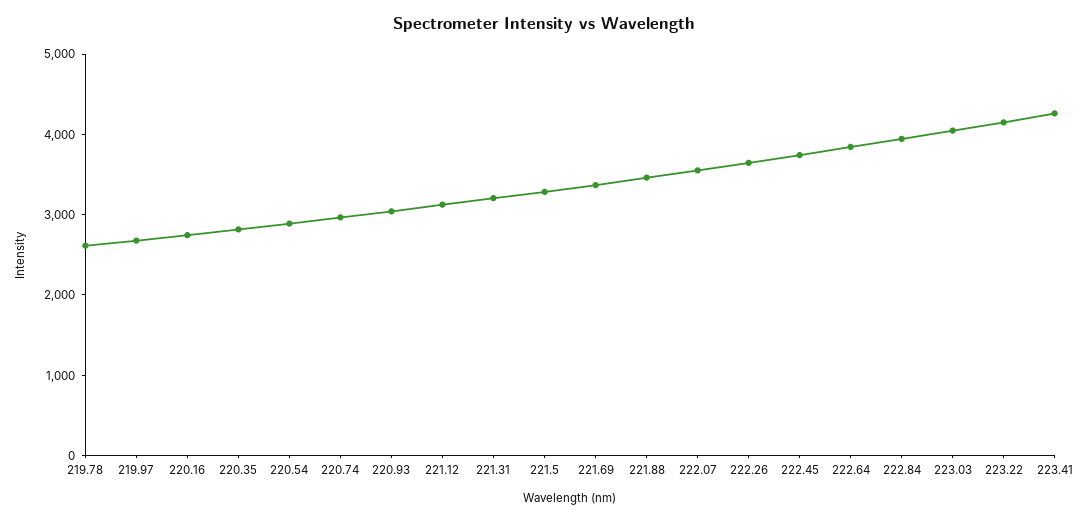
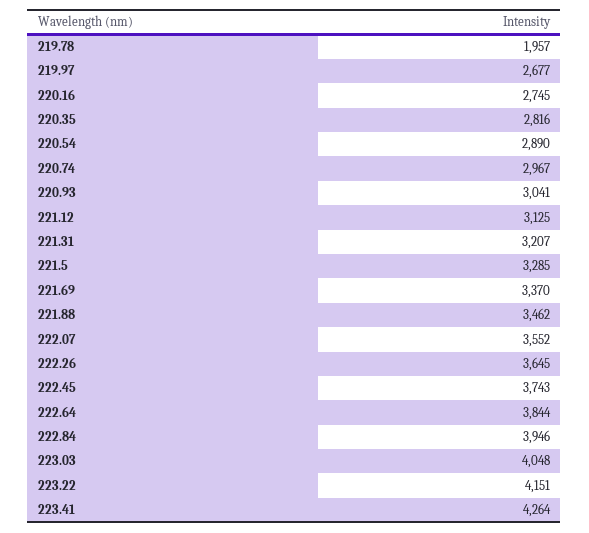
219.78: 2600 -> 1957

